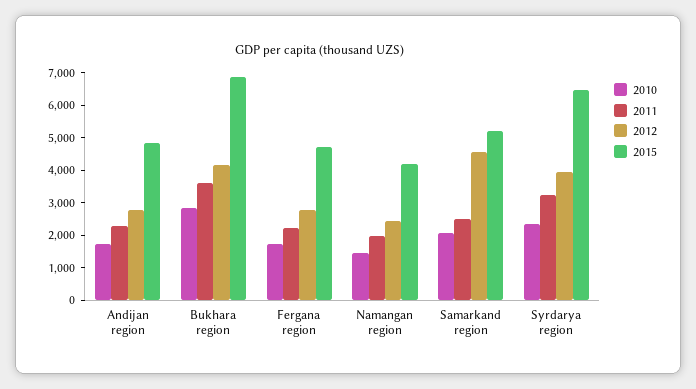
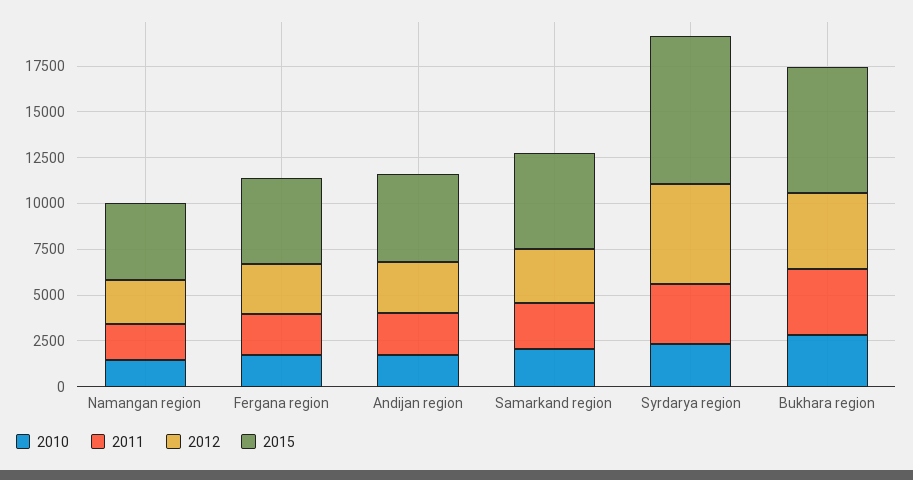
2012, Samarkand region: 4500 -> 3000
2012, Syrdarya region: 4000 -> 5500
2015, Syrdarya region: 6500 -> 8000

